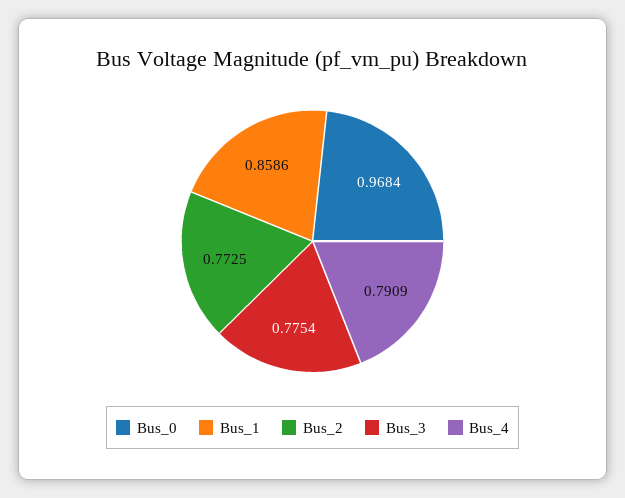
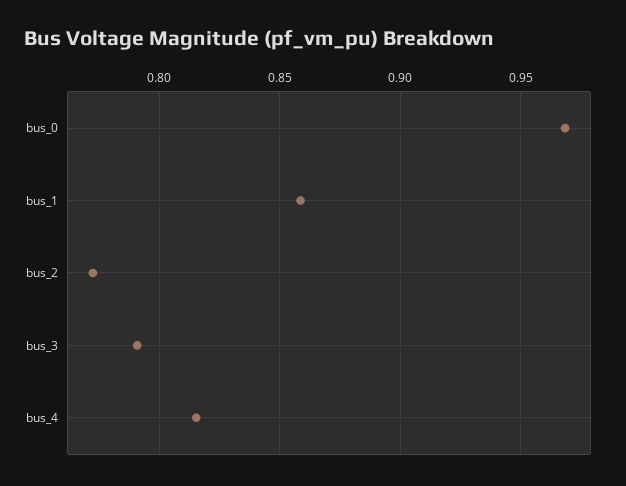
Bus_3: 0.7754 -> 0.79
Bus_4: 0.7909 -> 0.815

